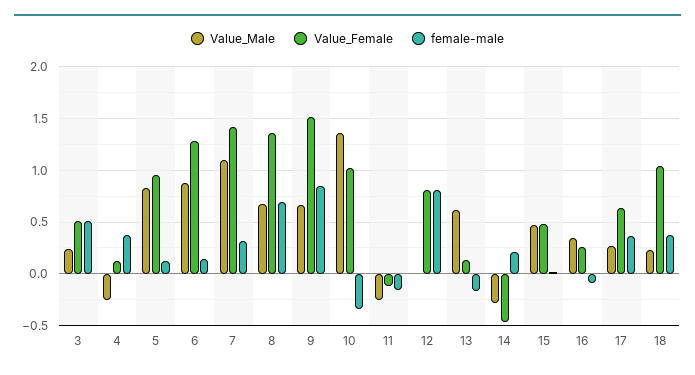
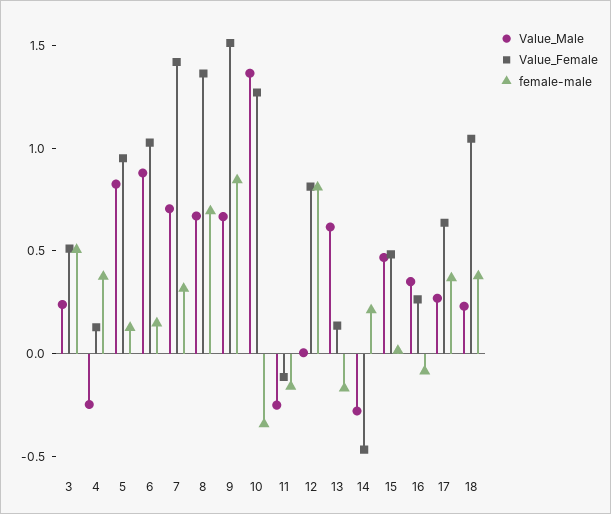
Value_Female, 6: 1.3 -> 1
Value_Male, 7: 1.1 -> 0.7
Value_Female, 10: 1 -> 1.3

